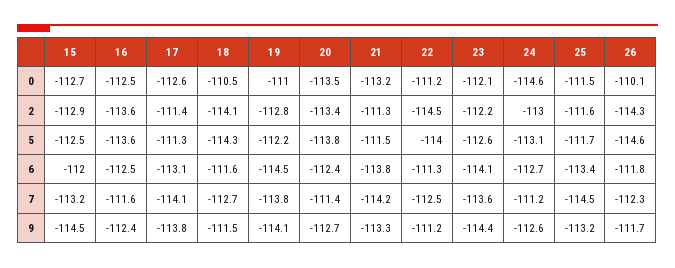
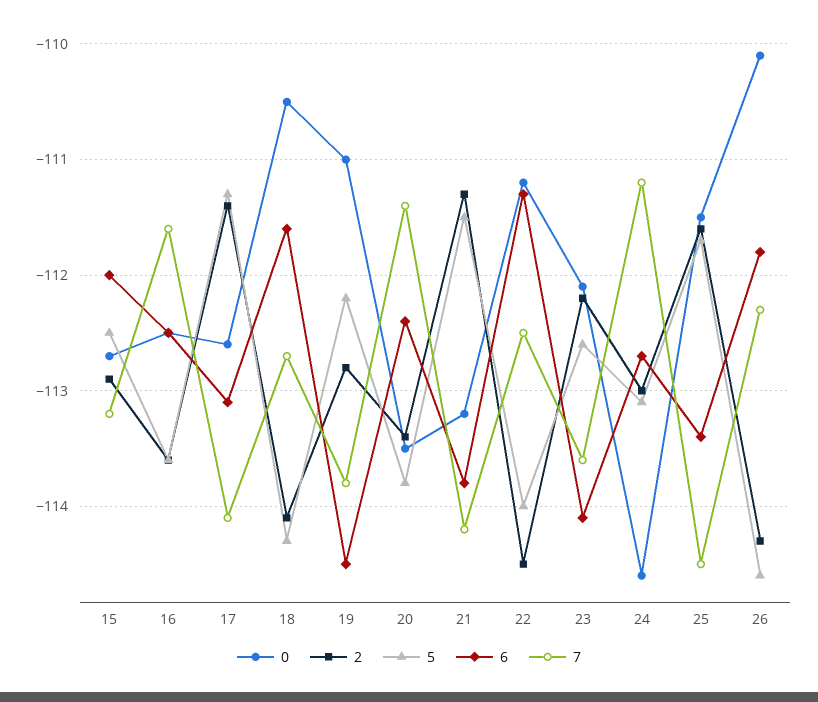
9, 15: -114.5 -> none
9, 16: -112.4 -> none
9, 17: -113.8 -> none
9, 18: -111.5 -> none
9, 19: -114.1 -> none
9, 20: -112.7 -> none
9, 21: -113.3 -> none
9, 22: -111.2 -> none
9, 23: -114.4 -> none
9, 24: -112.6 -> none
9, 25: -113.2 -> none
9, 26: -111.7 -> none

